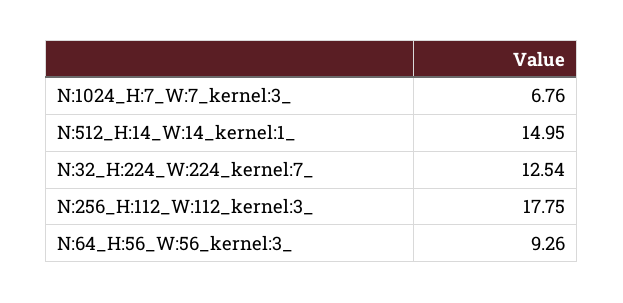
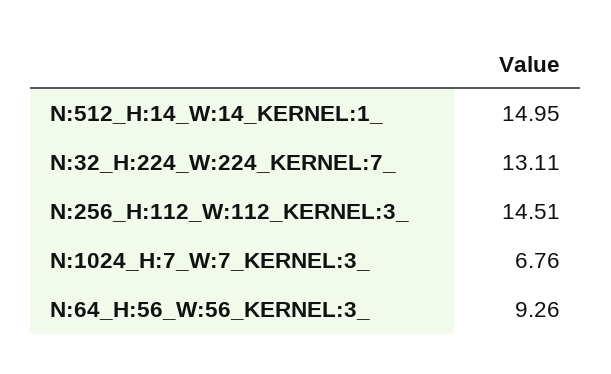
N:32_H:224_W:224_kernel:7_: 12.54 -> 13.11
N:256_H:112_W:112_kernel:3_: 17.75 -> 14.51

